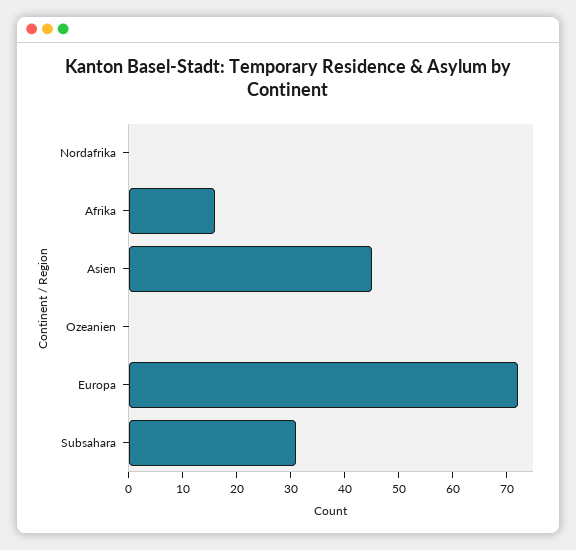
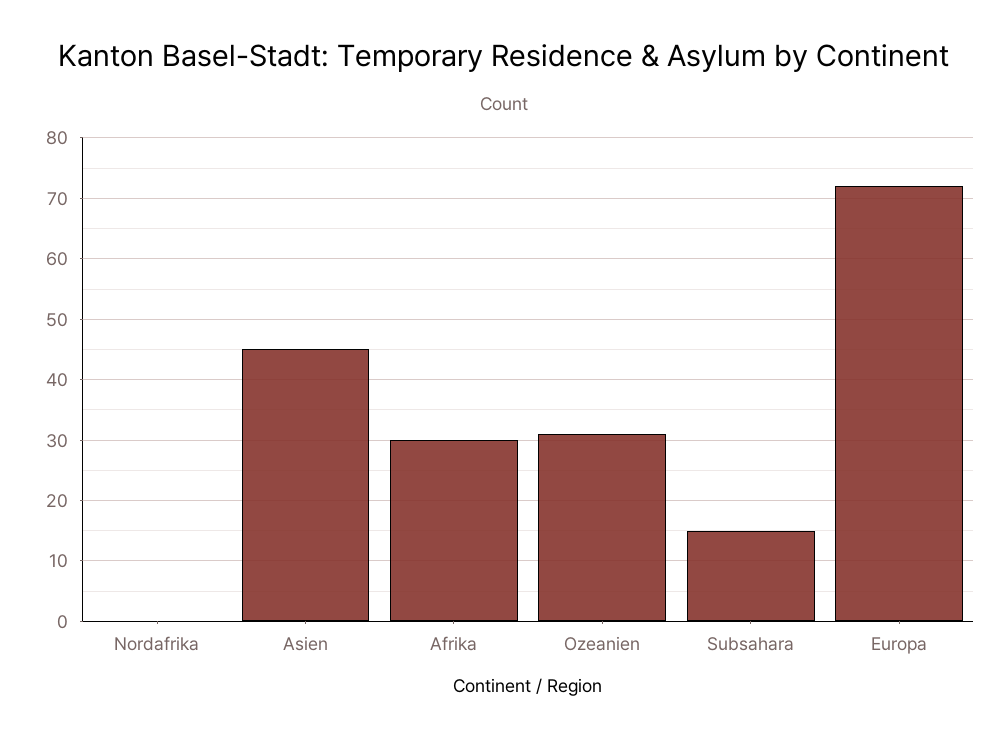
Afrika: 15 -> 30
Ozeanien: 0 -> 31
Subsahara: 30 -> 15

